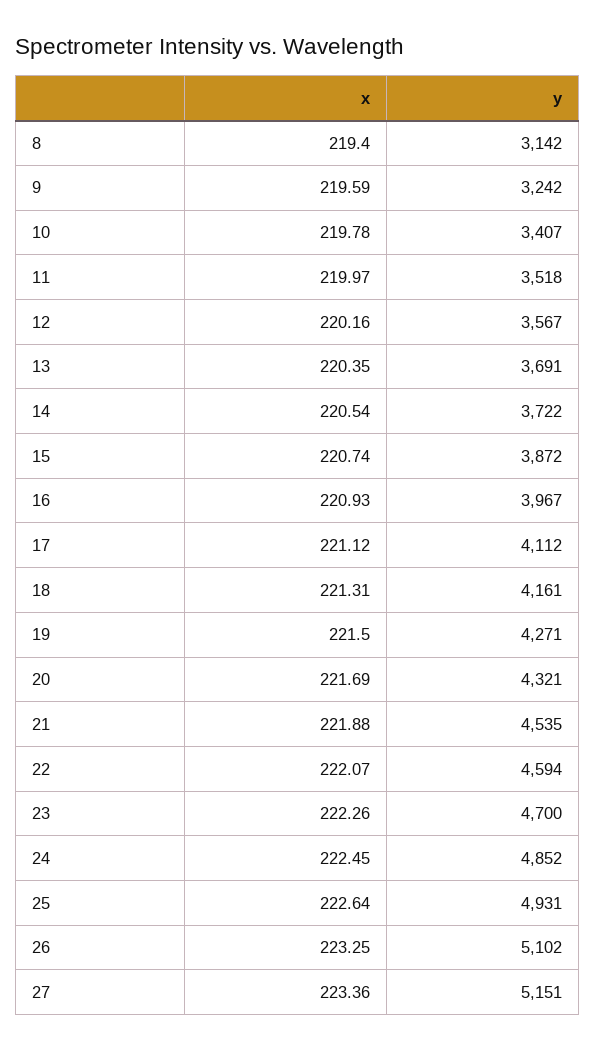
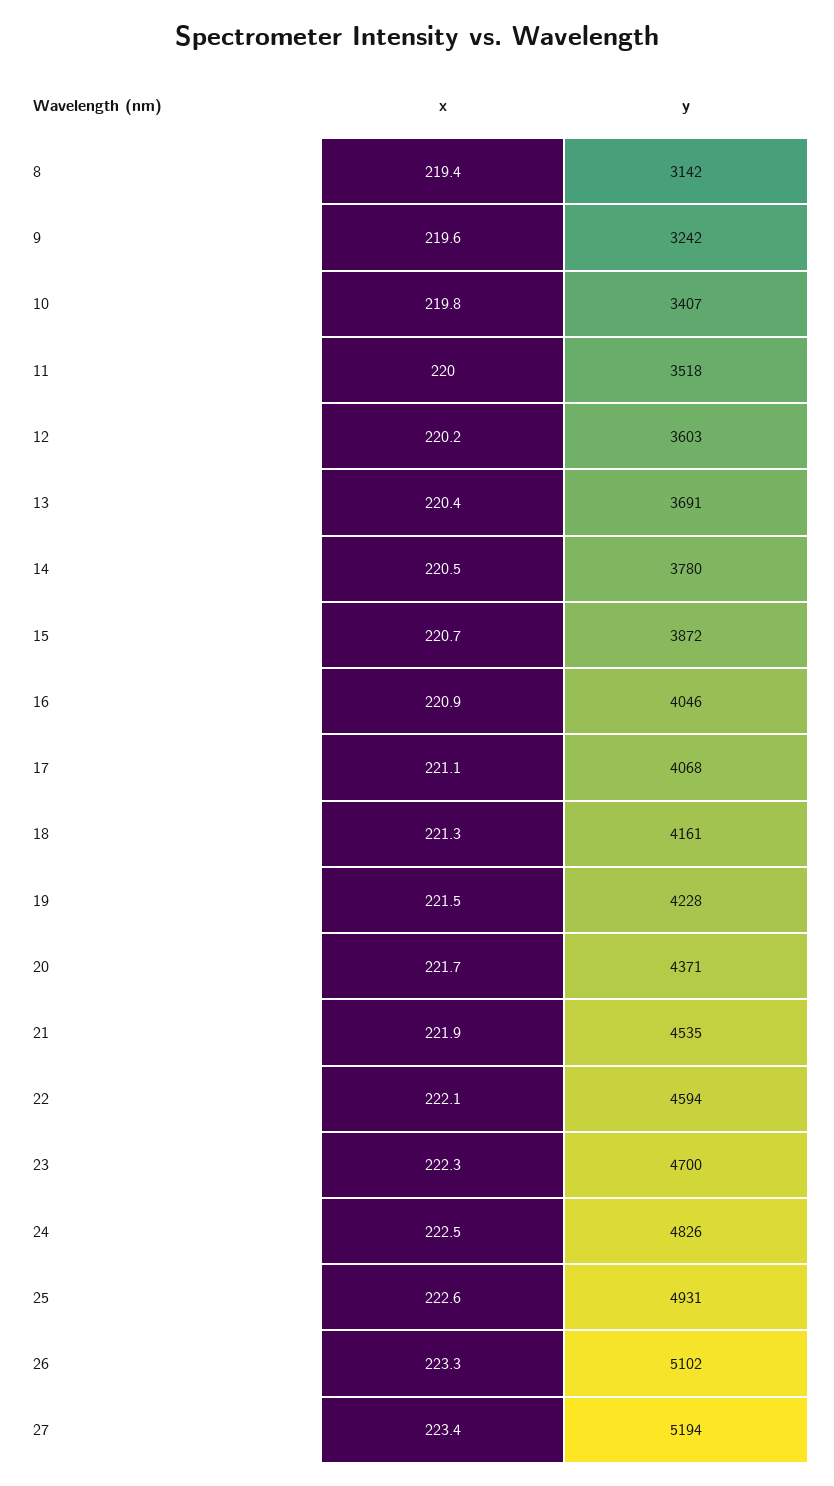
y, 12: 3567 -> 3603
y, 14: 3722 -> 3780
y, 16: 3967 -> 4046
y, 17: 4112 -> 4068
y, 19: 4271 -> 4228
y, 20: 4321 -> 4371
y, 24: 4852 -> 4826
y, 27: 5151 -> 5194

